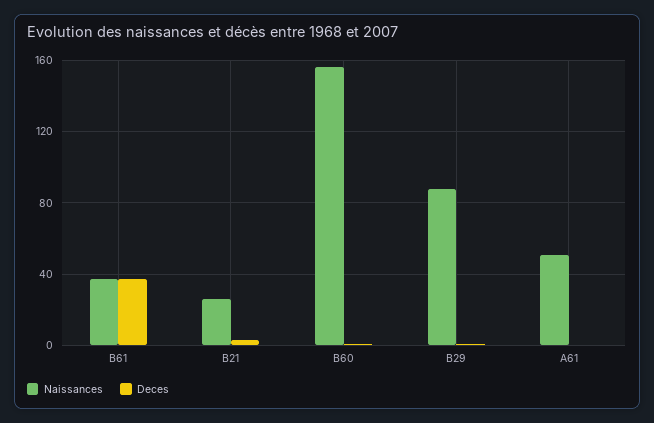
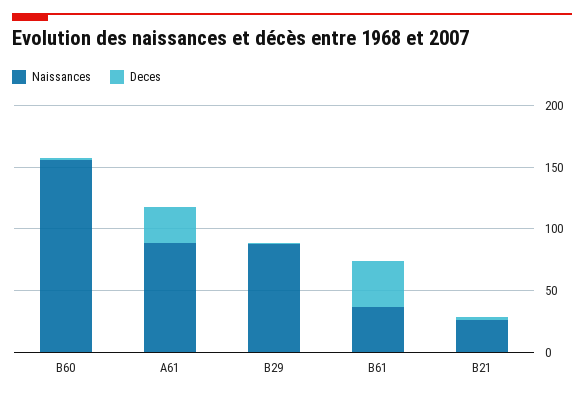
Naissances, A61: 50 -> 90
Deces, A61: 0 -> 30

